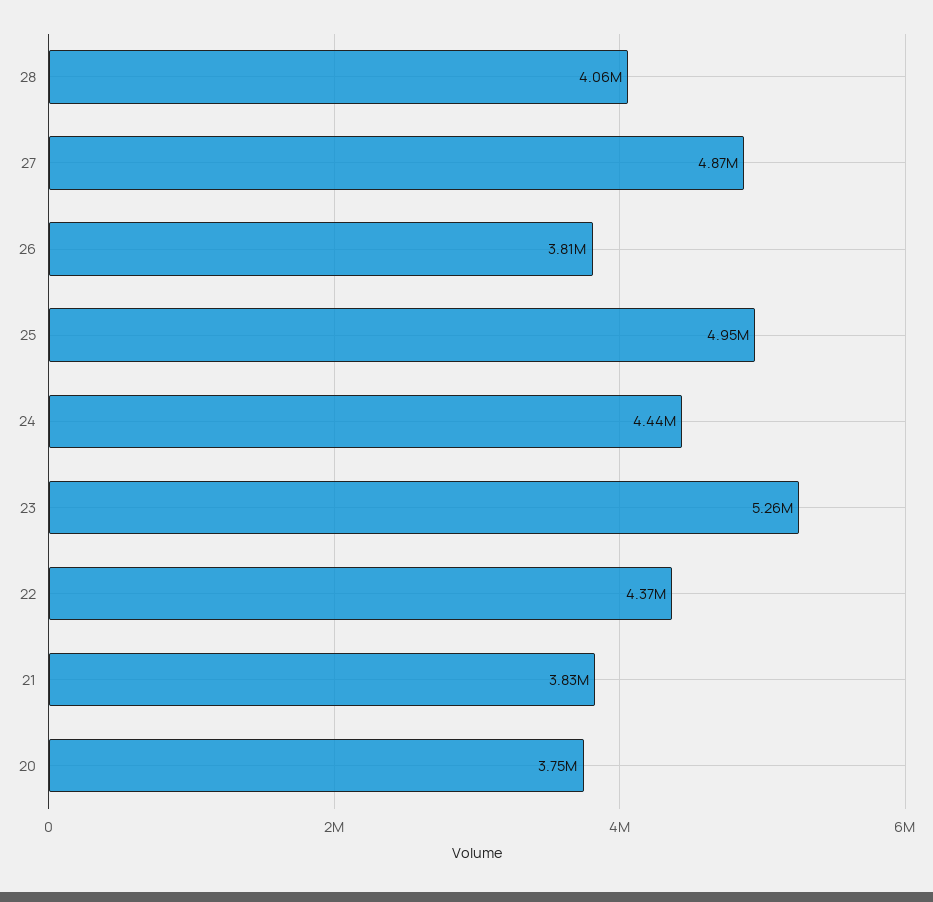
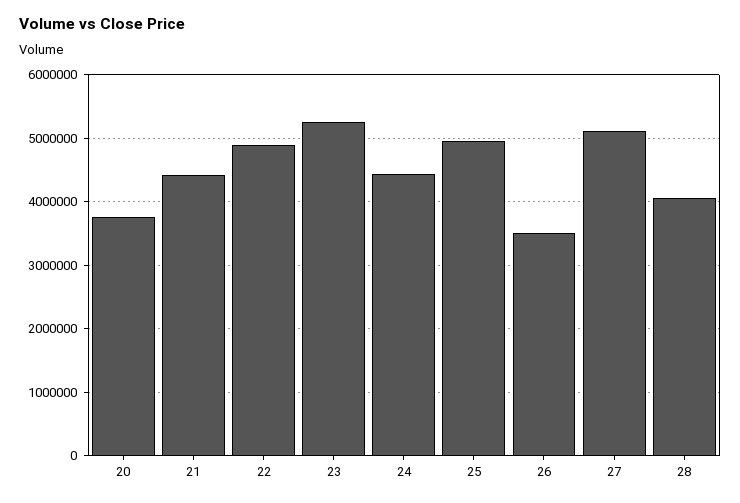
27: 4870000 -> 5100000
26: 3810000 -> 3500000
22: 4370000 -> 4900000
21: 3830000 -> 4400000

